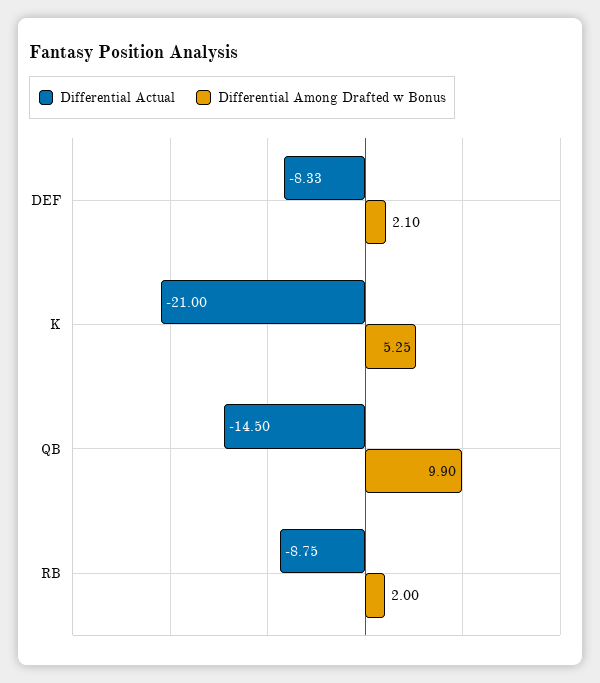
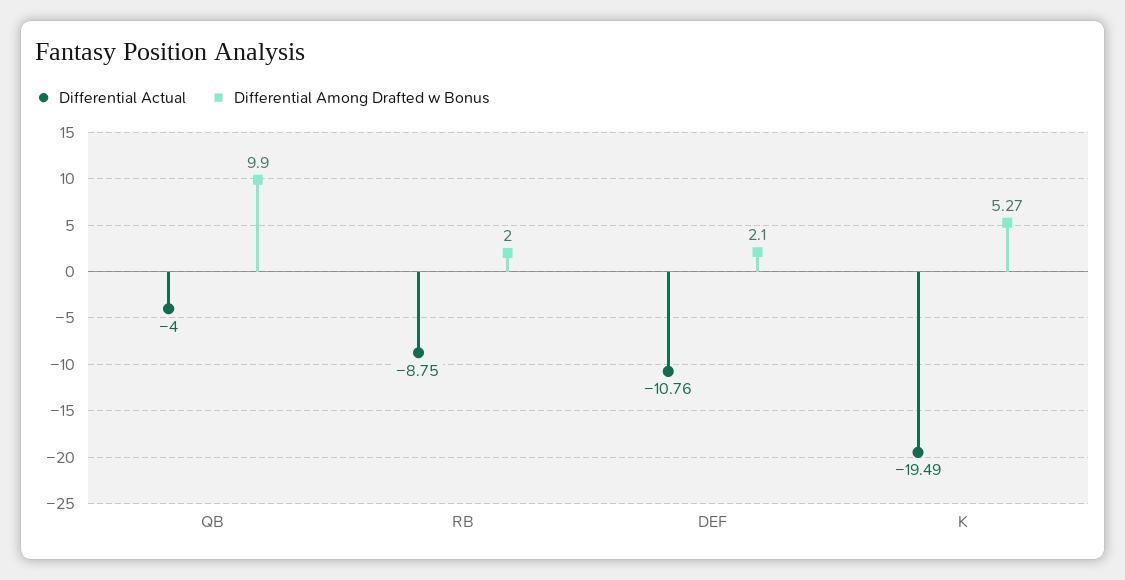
Differential Actual, DEF: -8.33 -> -10.76
Differential Actual, K: -21 -> -19.49
Differential Among Drafted w Bonus, K: 5.25 -> 5.27
Differential Actual, QB: -14.5 -> -4

